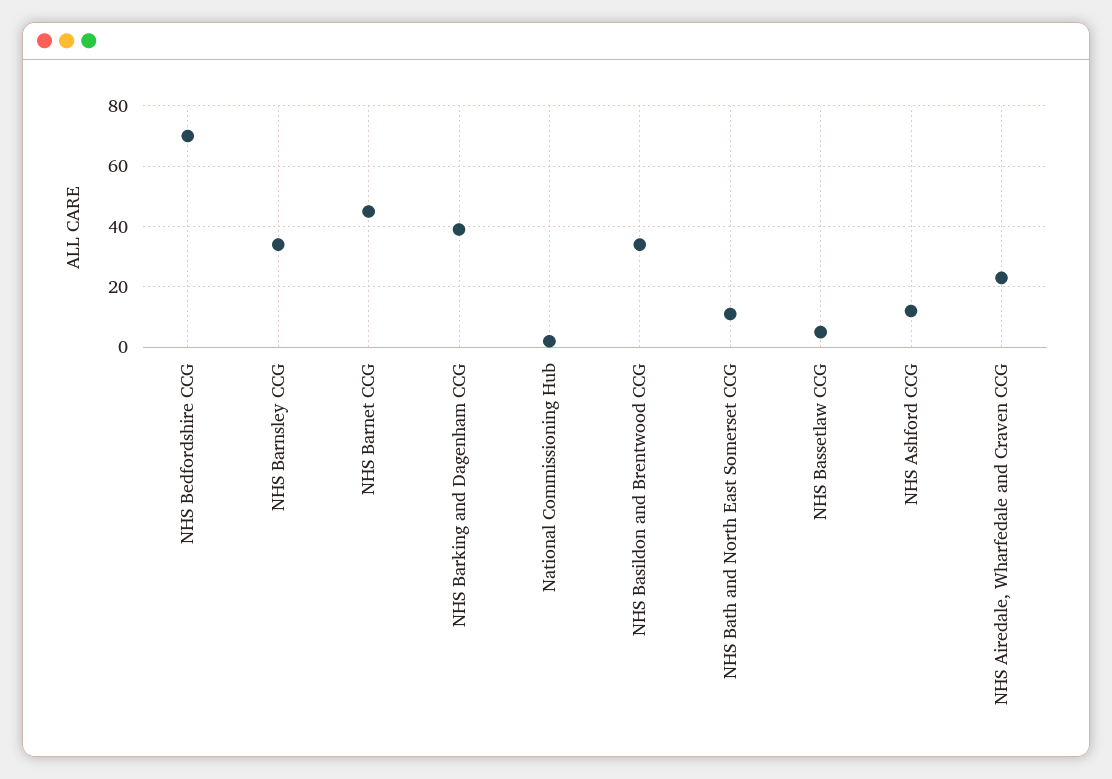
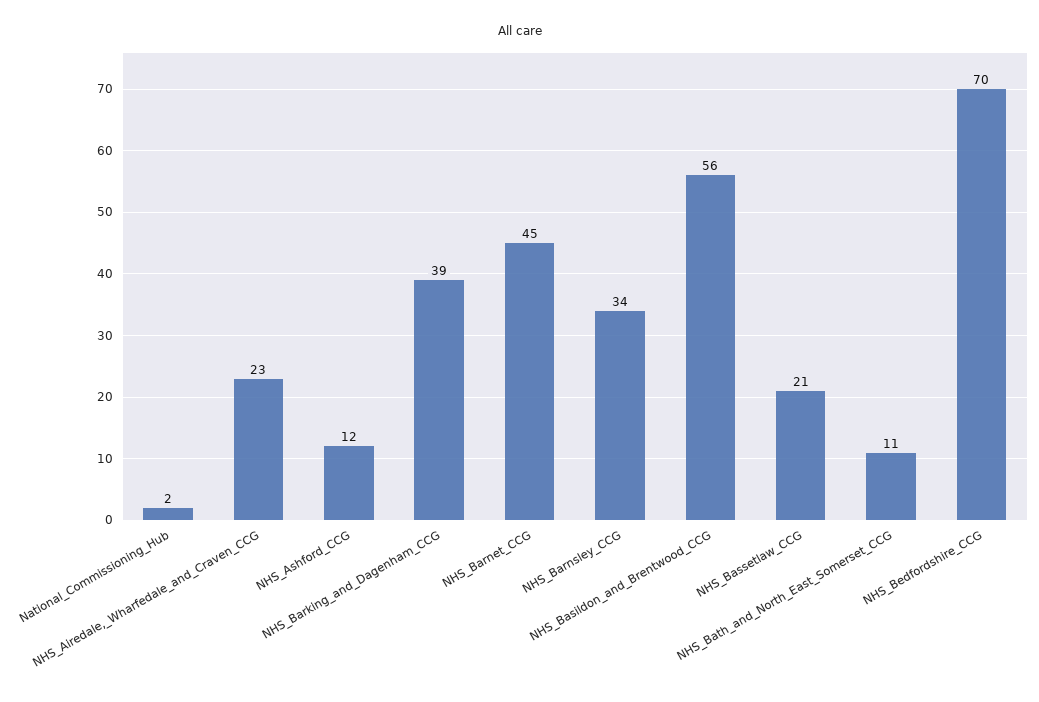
NHS Basildon and Brentwood CCG: 35 -> 56
NHS Bassetlaw CCG: 5 -> 21

